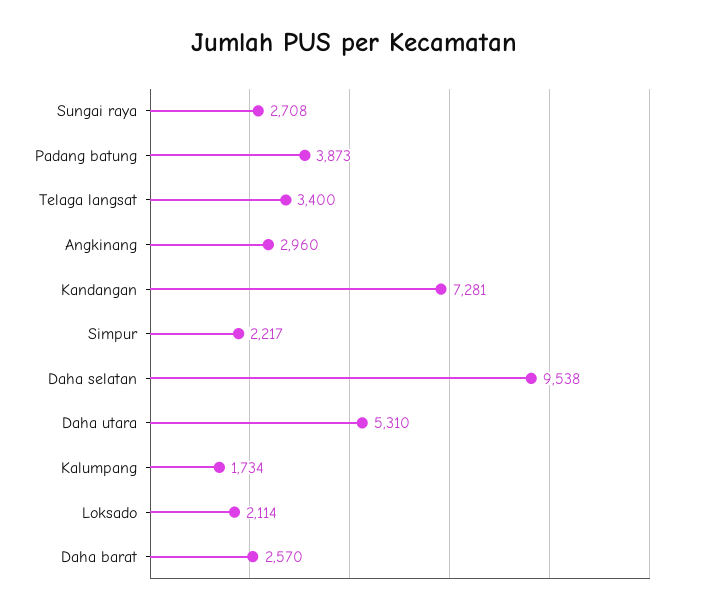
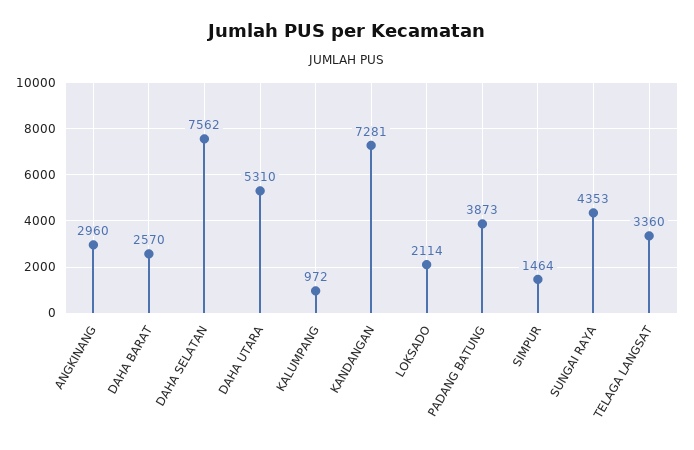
Sungai raya: 2708 -> 4353
Telaga langsat: 3400 -> 3360
Simpur: 2217 -> 1464
Daha selatan: 9538 -> 7562
Kalumpang: 1734 -> 972

